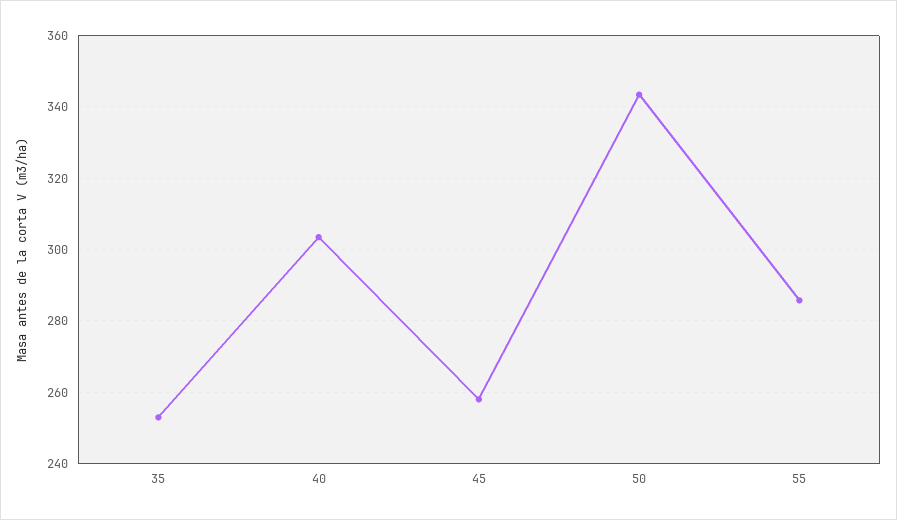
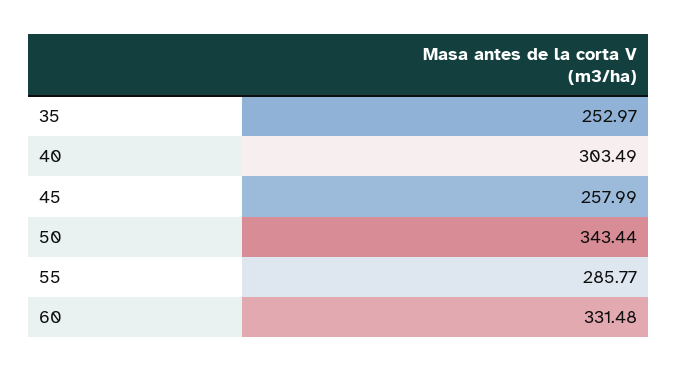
60: none -> 331.48

